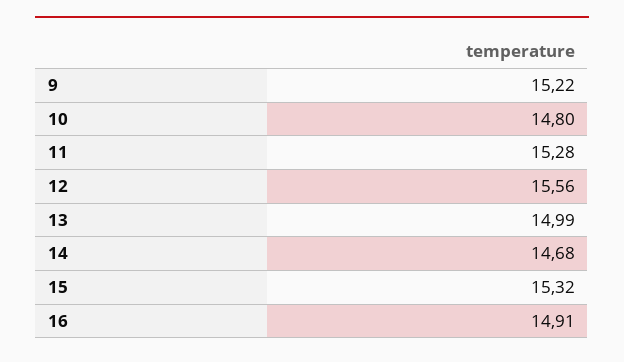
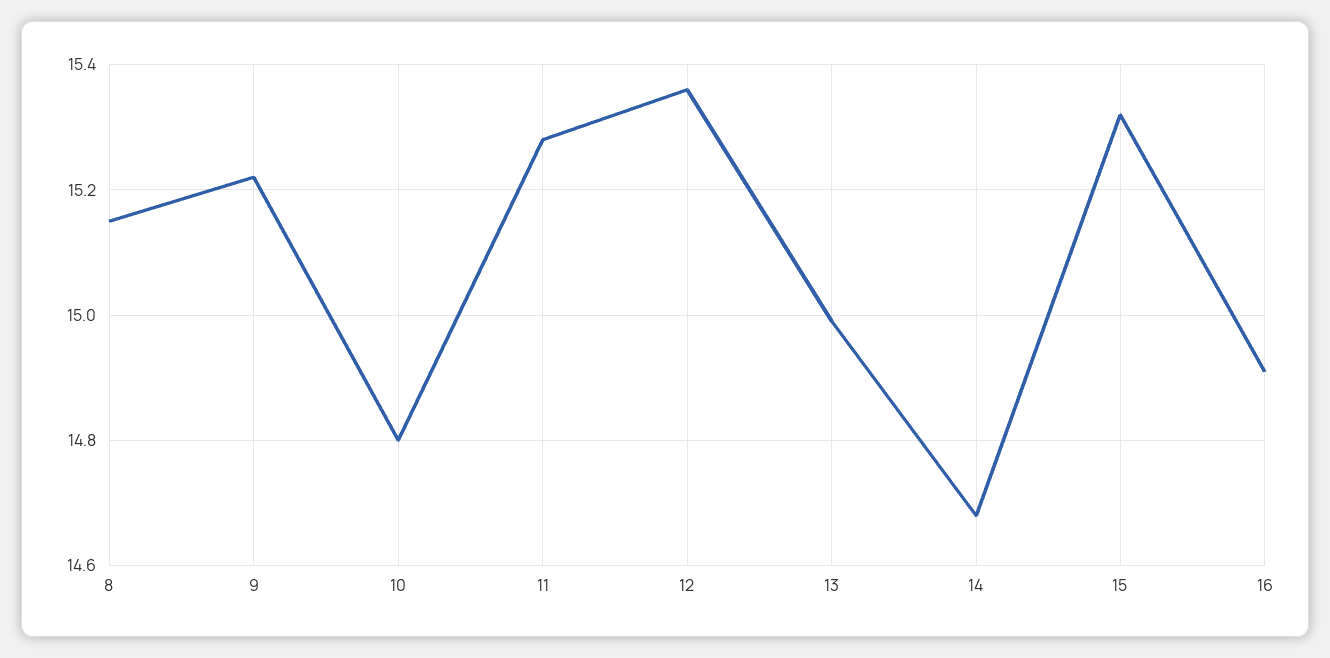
12: 15.56 -> 15.35
8: none -> 15.15

